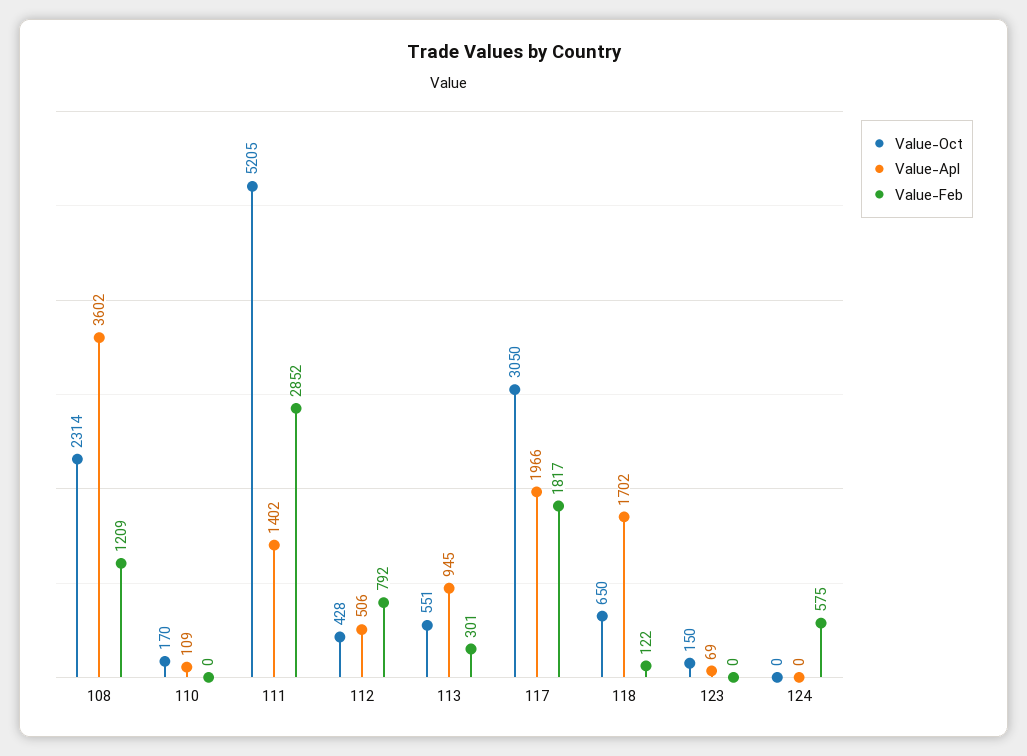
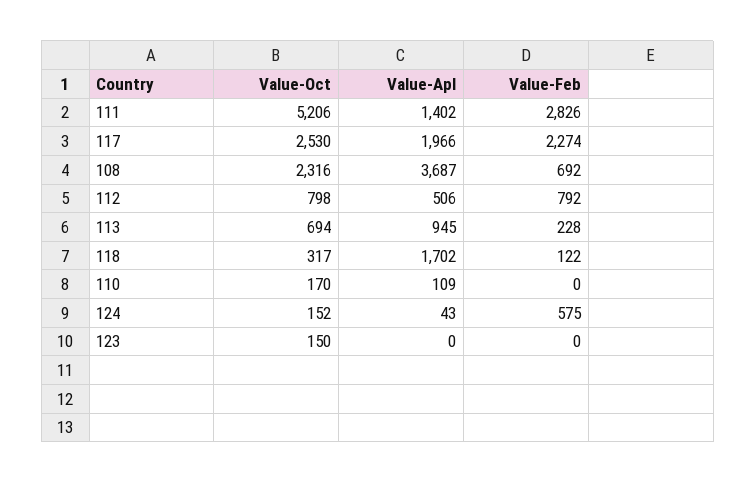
Value-Oct, 108: 2314 -> 2316
Value-Apl, 108: 3602 -> 3687
Value-Feb, 108: 1209 -> 692
Value-Oct, 111: 5205 -> 5206
Value-Feb, 111: 2852 -> 2826
Value-Oct, 112: 428 -> 798
Value-Oct, 113: 551 -> 694
Value-Feb, 113: 301 -> 228
Value-Oct, 117: 3050 -> 2530
Value-Feb, 117: 1817 -> 2274
Value-Oct, 118: 650 -> 317
Value-Apl, 123: 69 -> 0
Value-Oct, 124: 0 -> 152
Value-Apl, 124: 0 -> 43

